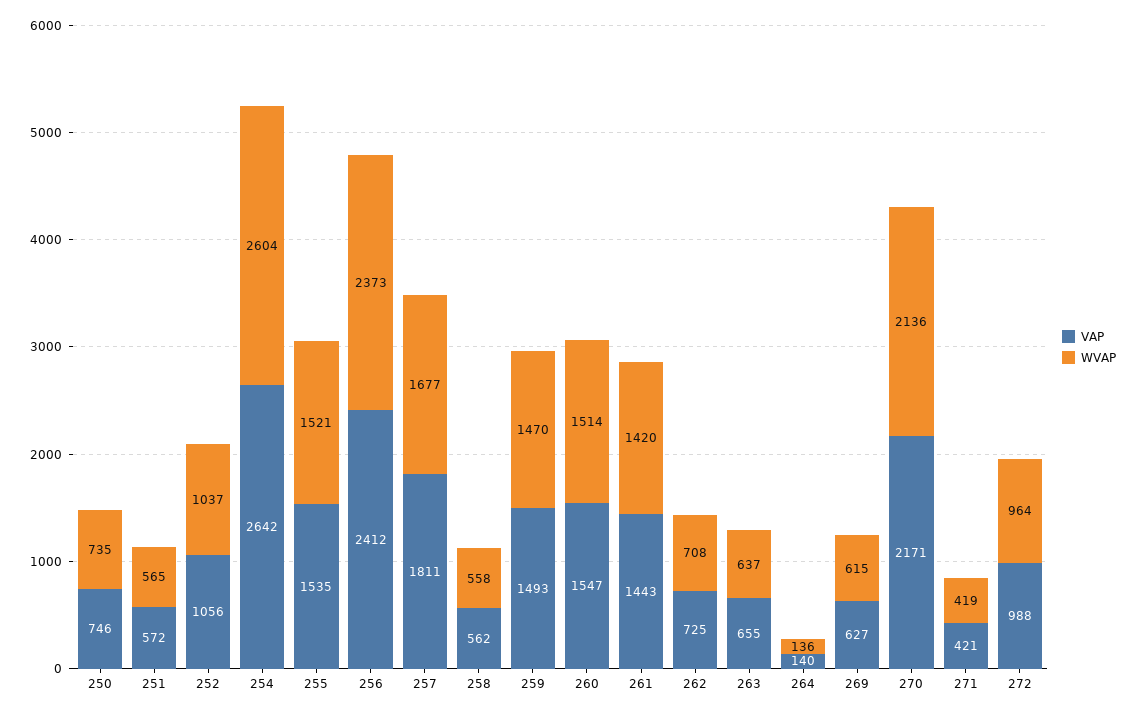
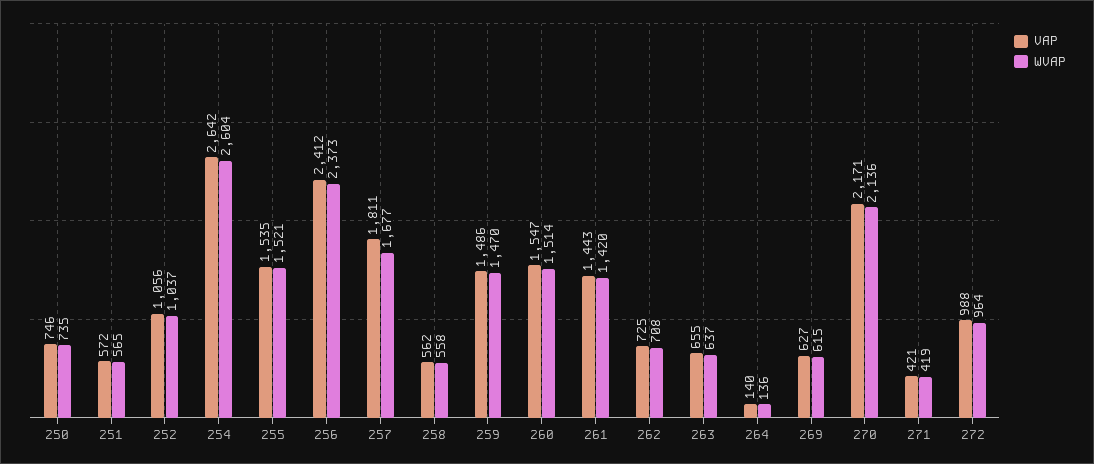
VAP, 259: 1493 -> 1486

